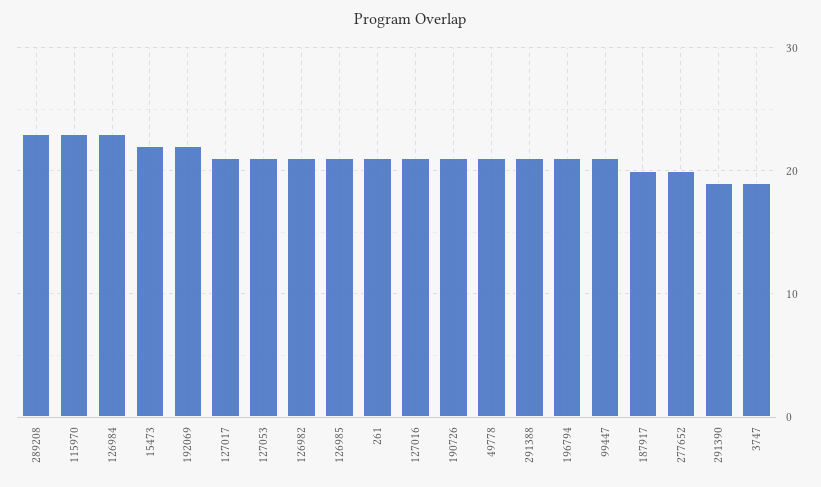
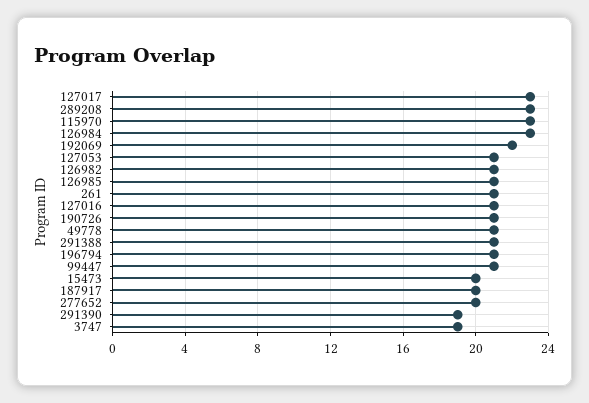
15473: 22 -> 20
127017: 21 -> 23

